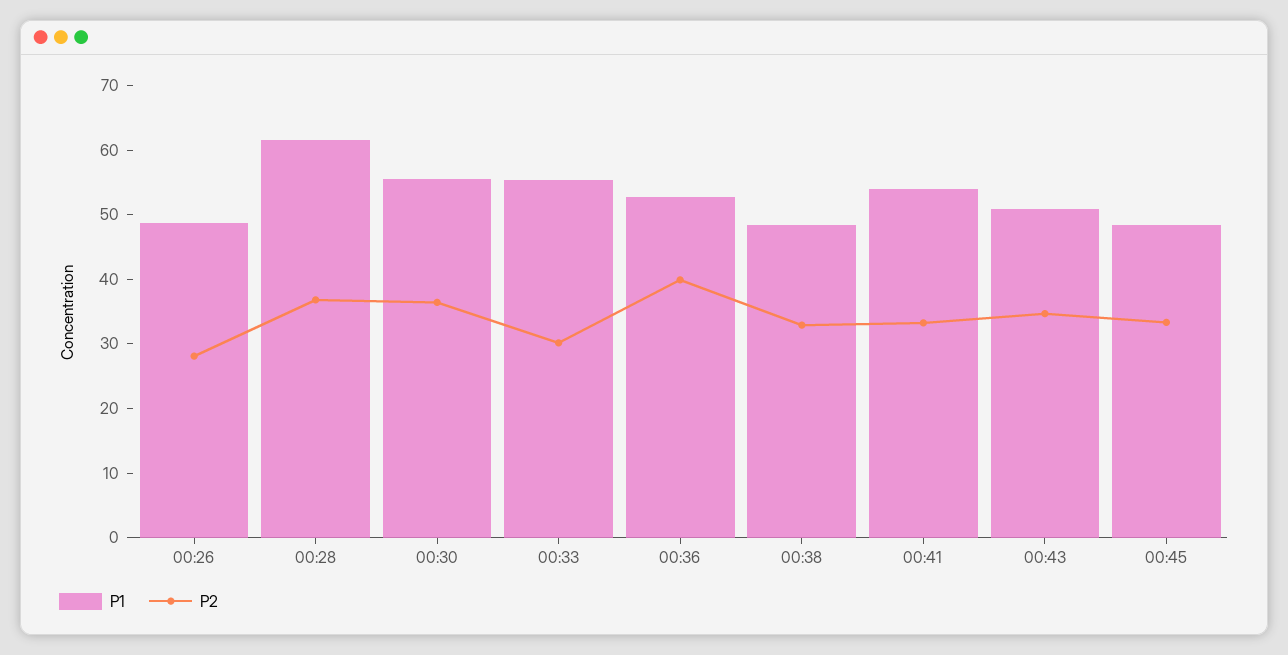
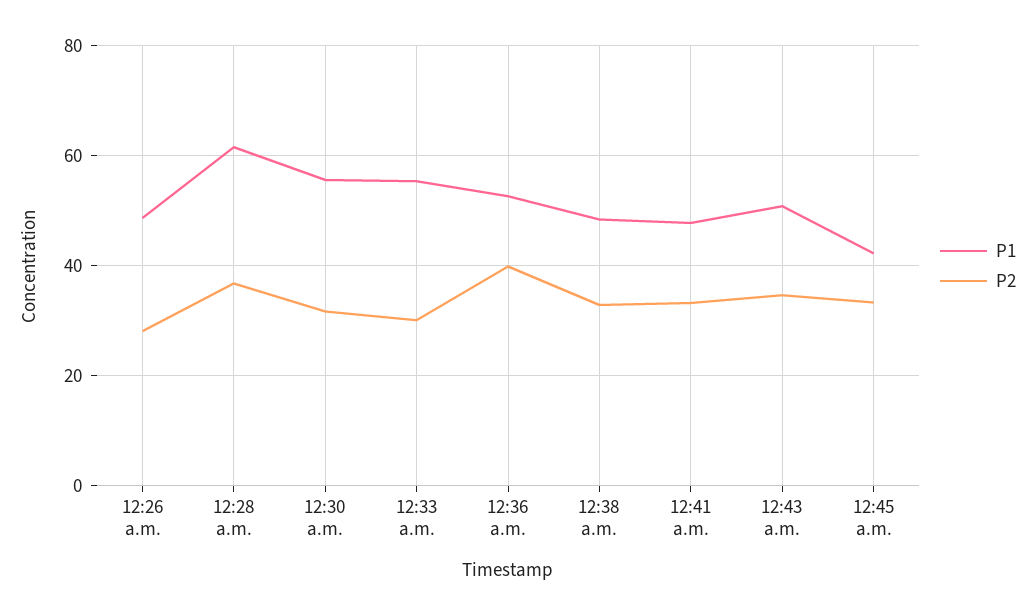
P2, 00:30: 36 -> 32
P1, 00:41: 54 -> 48
P1, 00:45: 48 -> 42

